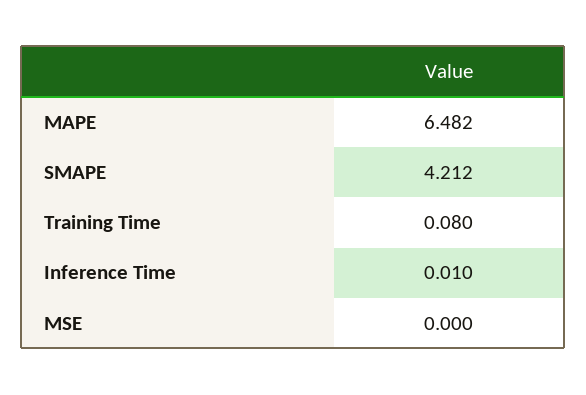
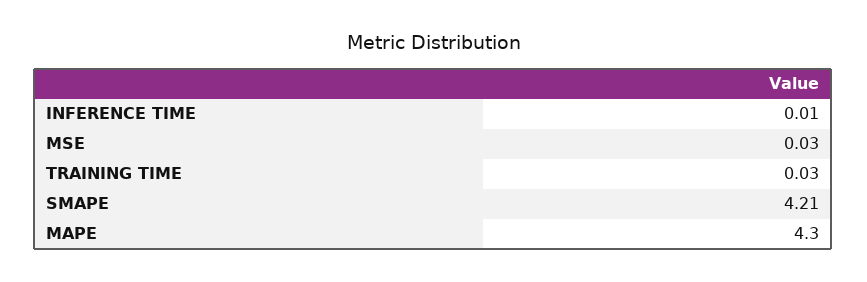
MAPE: 6.482 -> 4.3
Training Time: 0.08 -> 0.03
MSE: 0 -> 0.03

